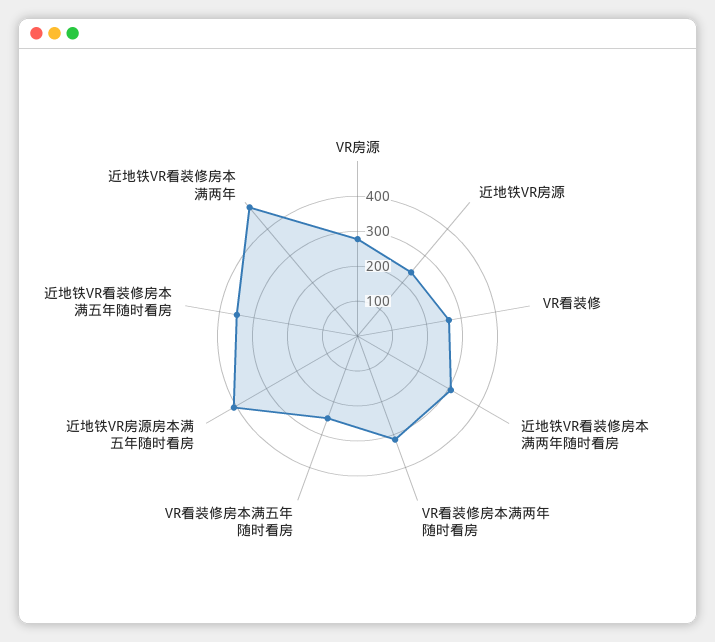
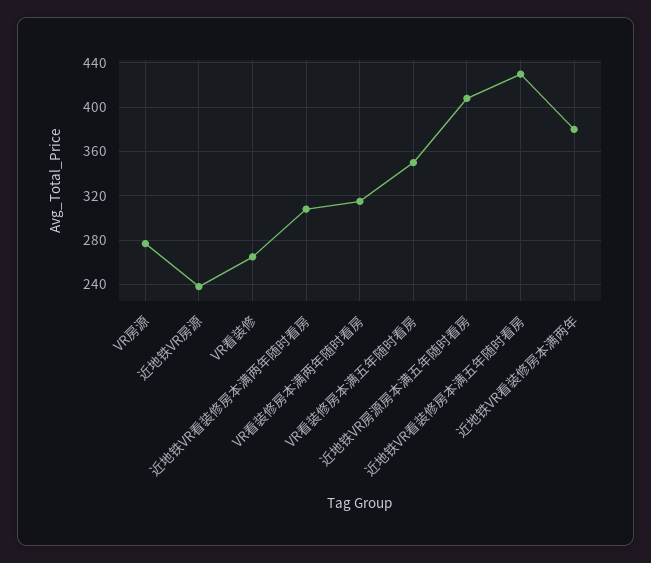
VR看装修房本满五年随时看房: 250 -> 350
近地铁VR看装修房本满五年随时看房: 350 -> 430
近地铁VR看装修房本满两年: 475 -> 380

